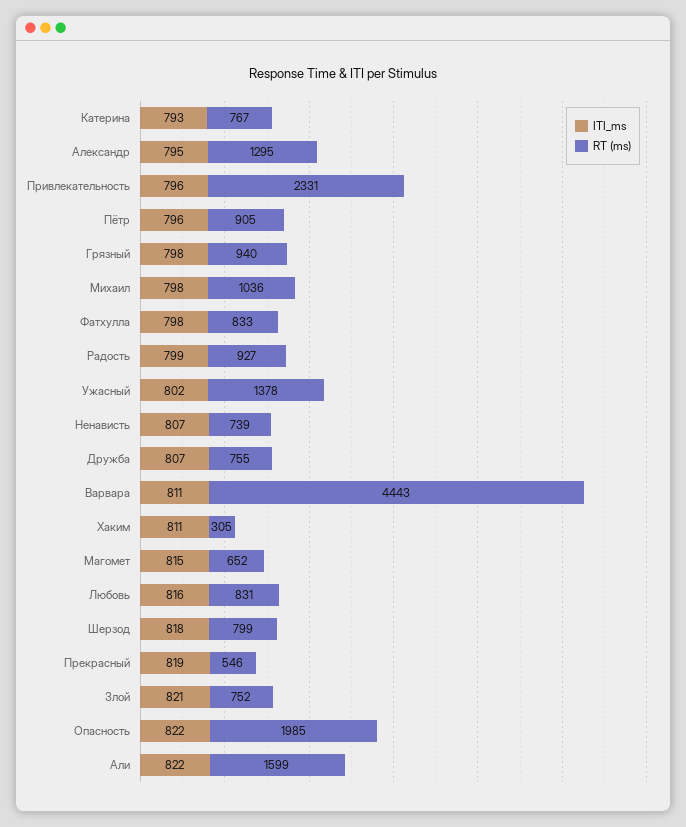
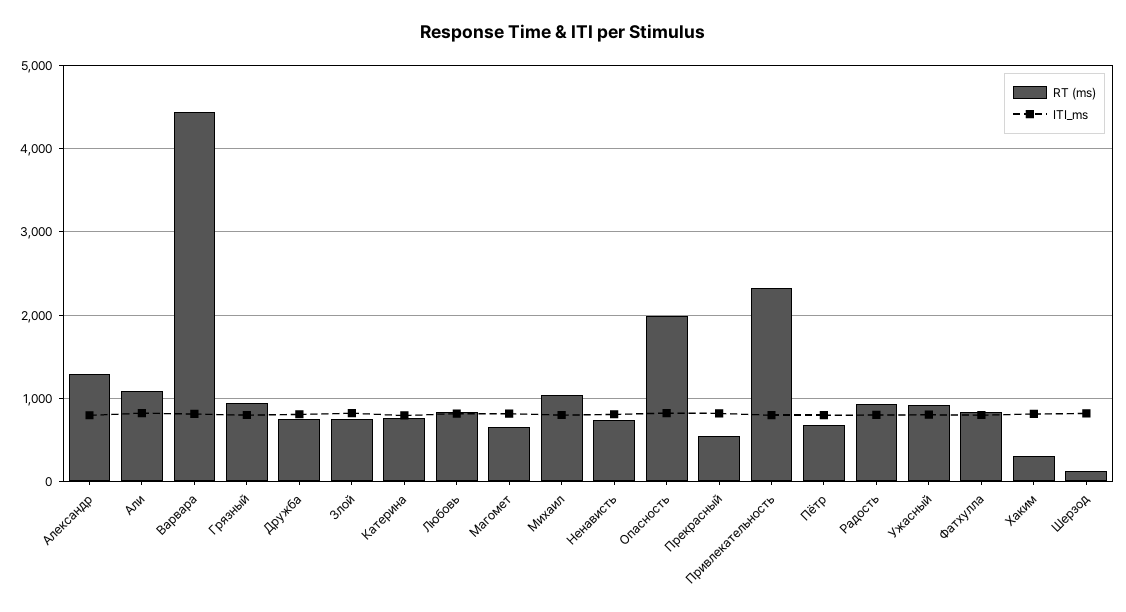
RT (ms), Пётр: 905 -> 700
RT (ms), Ужасный: 1378 -> 900
RT (ms), Шерзод: 799 -> 100
RT (ms), Али: 1599 -> 1100

